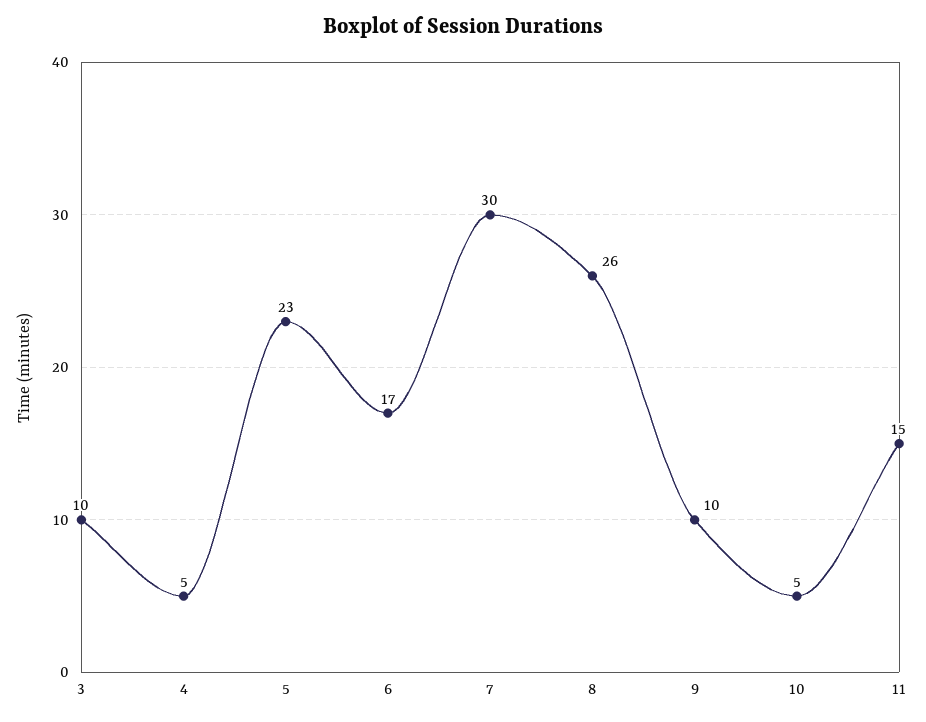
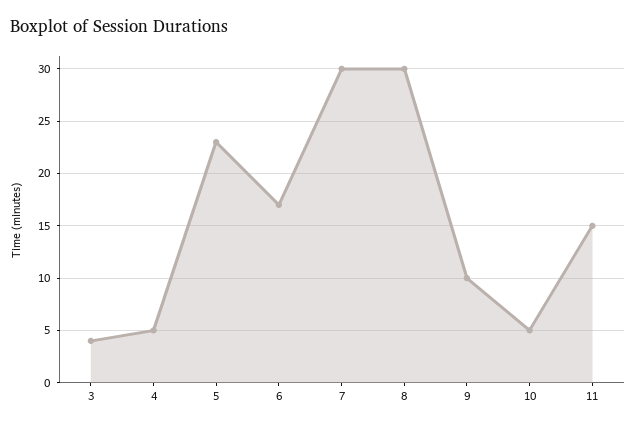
3: 10 -> 4
8: 26 -> 30

